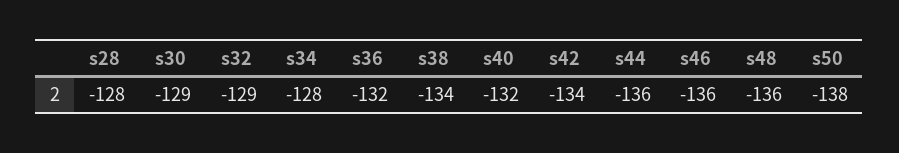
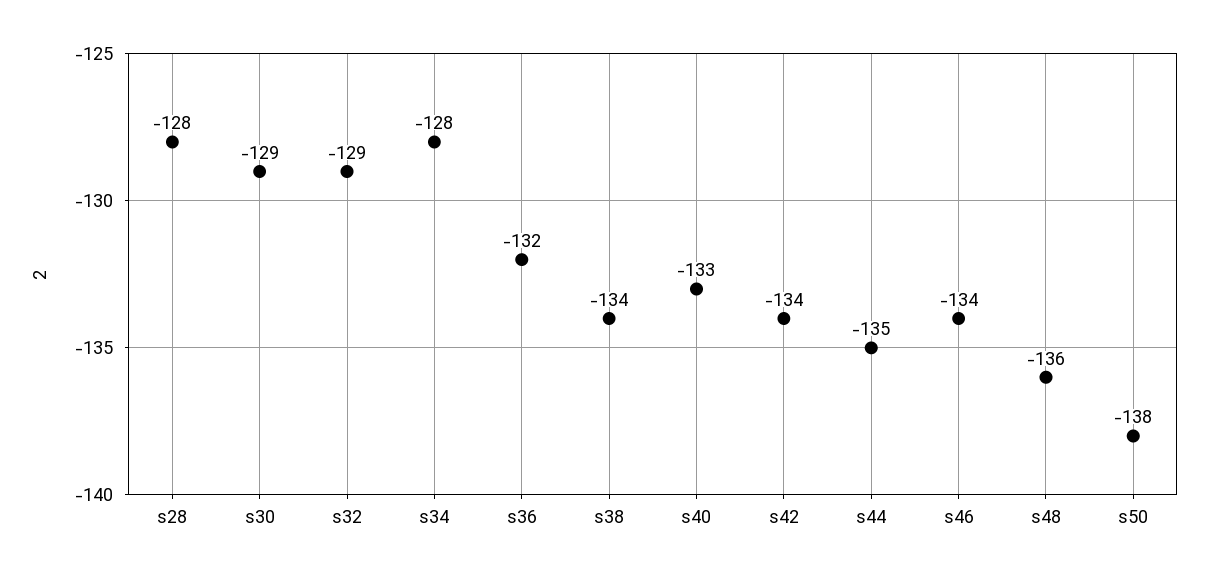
s40: -132 -> -133
s44: -136 -> -135
s46: -136 -> -134

